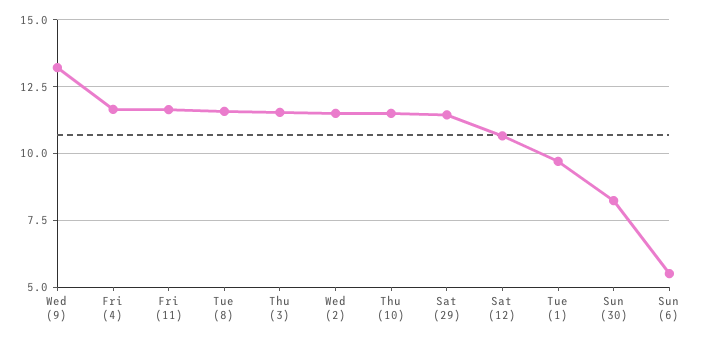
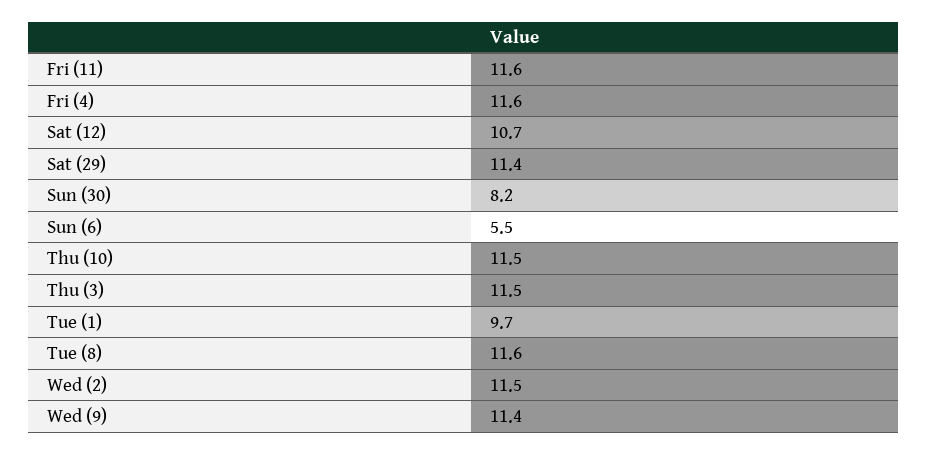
Wed (9): 13.25 -> 11.4

